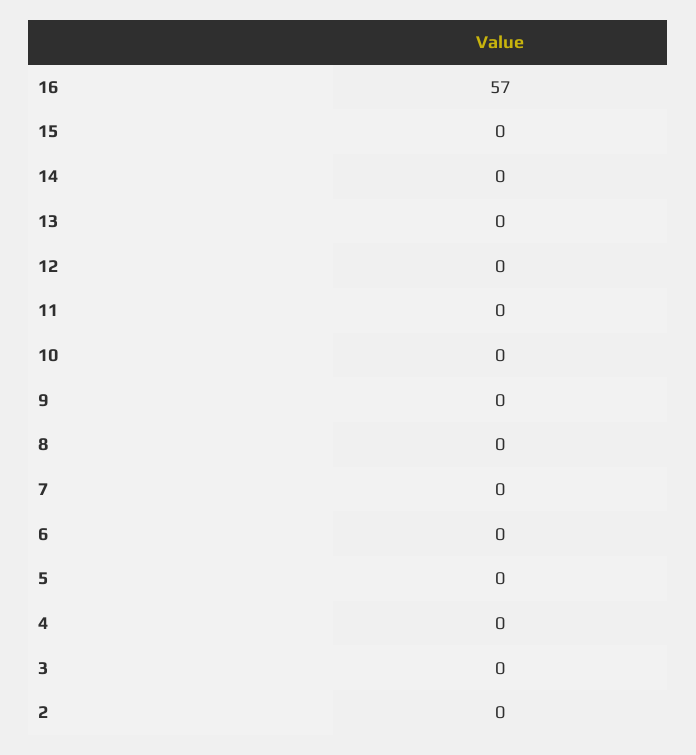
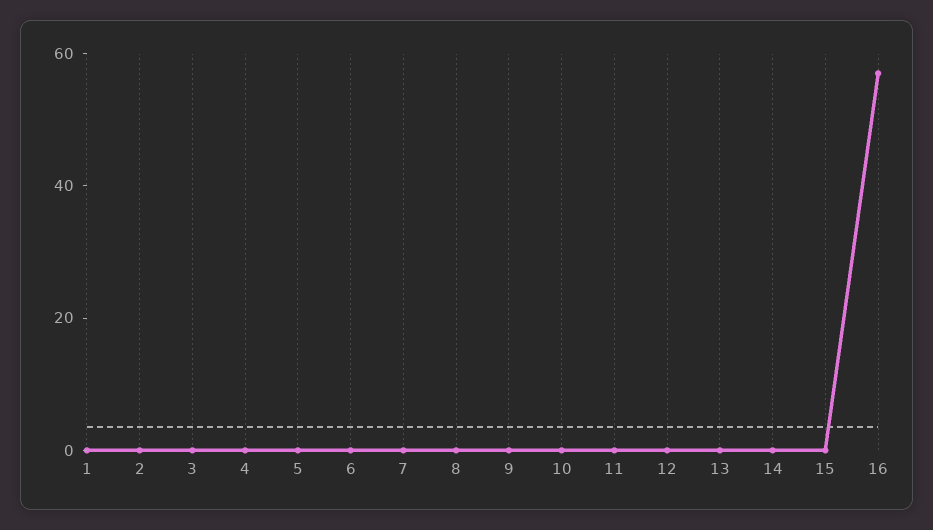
1: none -> 0

